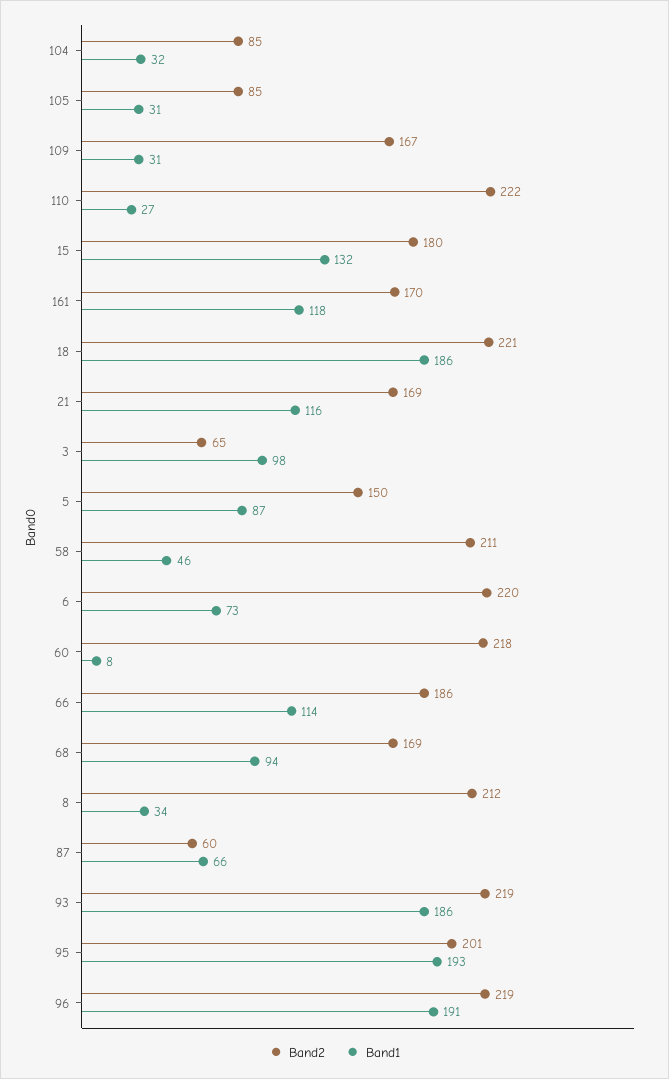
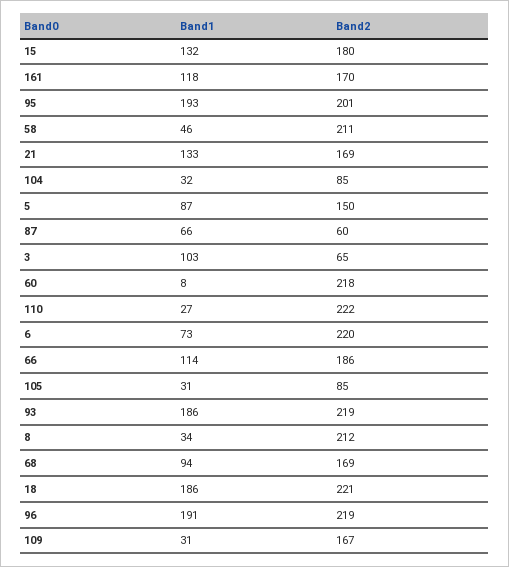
Band1, 21: 116 -> 133
Band1, 3: 98 -> 103

